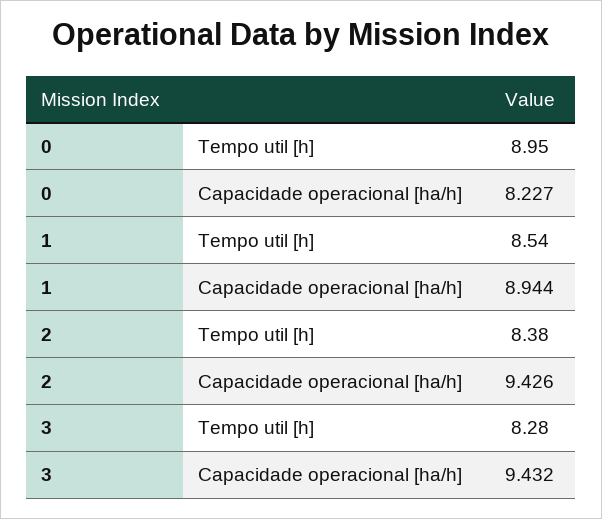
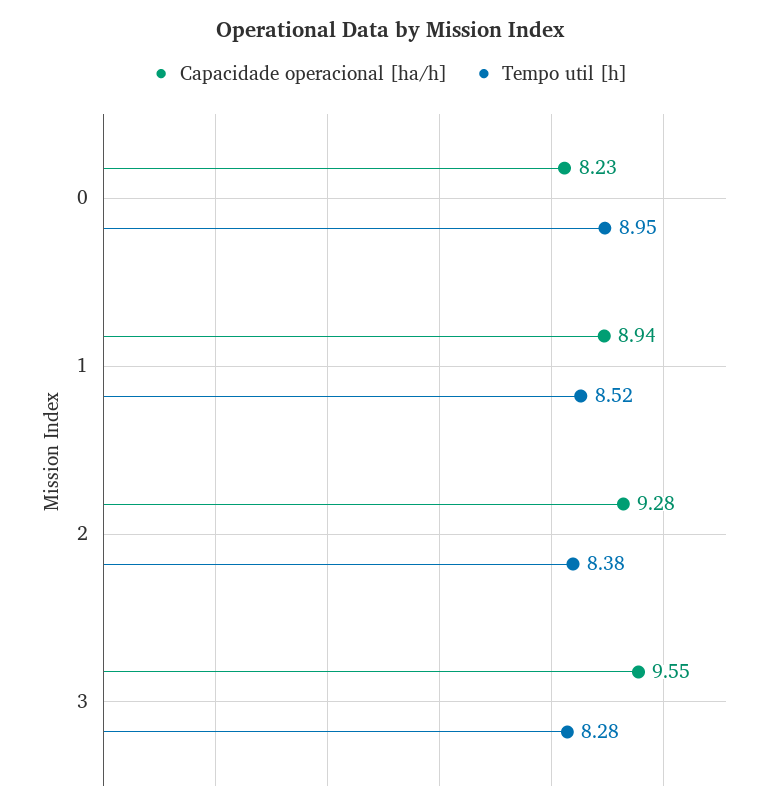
Tempo util [h], 1: 8.54 -> 8.52
Capacidade operacional [ha/h], 2: 9.426 -> 9.28
Capacidade operacional [ha/h], 3: 9.432 -> 9.55

